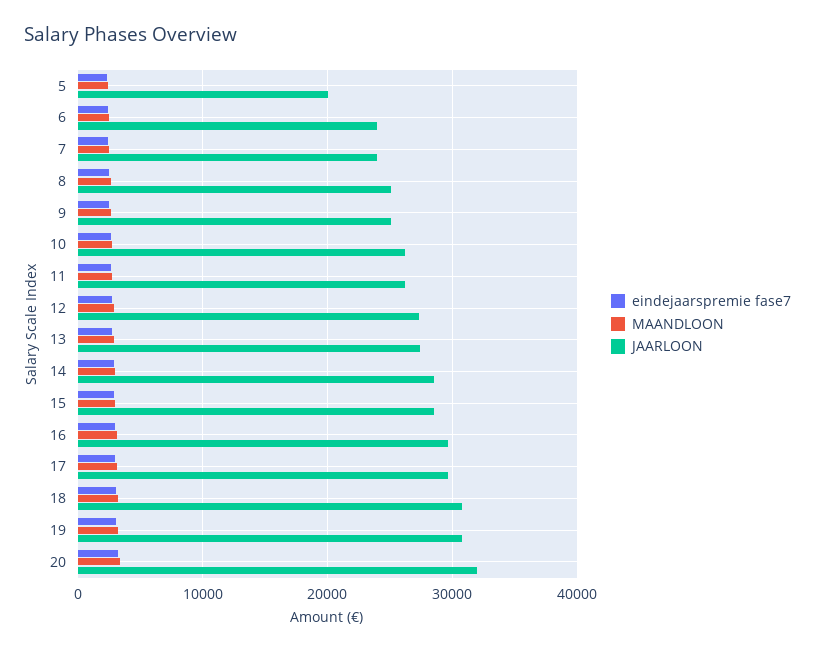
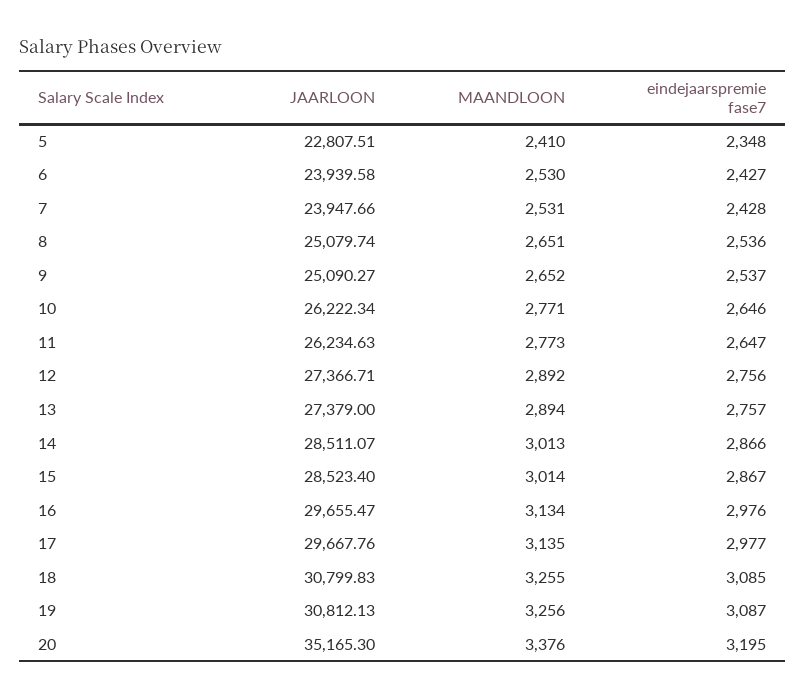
JAARLOON, 5: 20000 -> 22807.51
JAARLOON, 20: 32000 -> 35165.3

